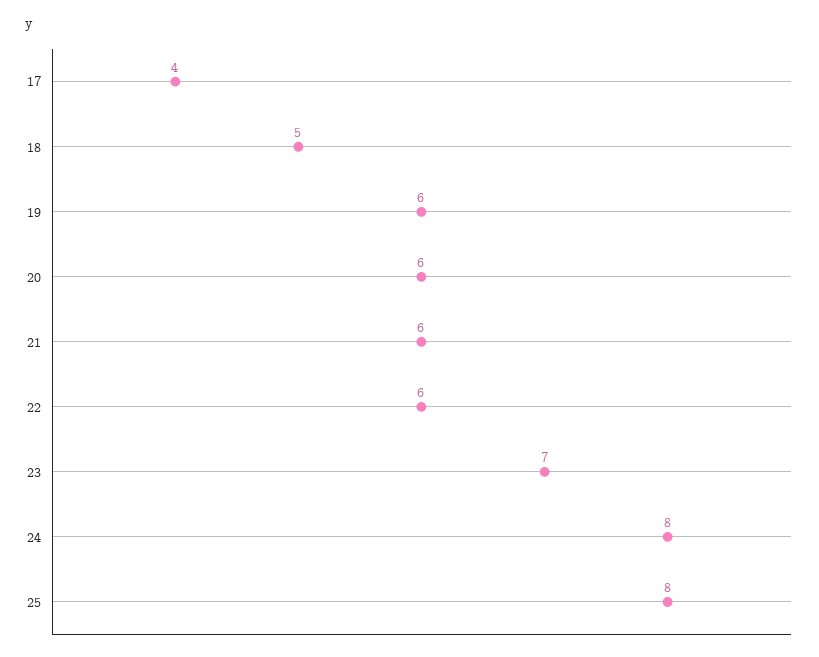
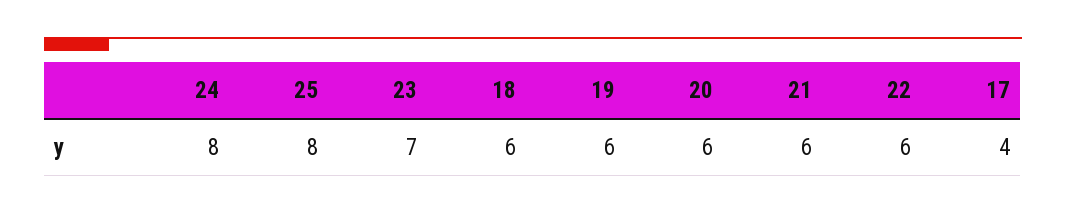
18: 5 -> 6

